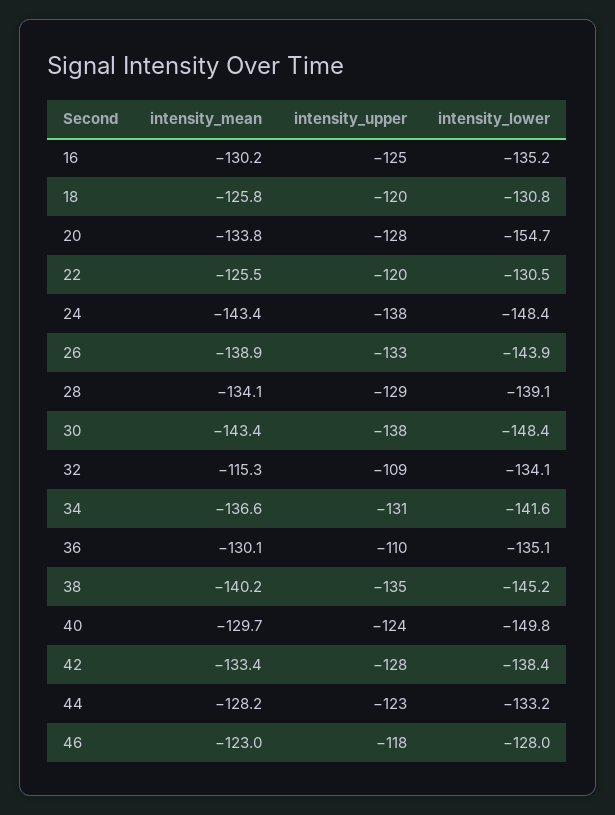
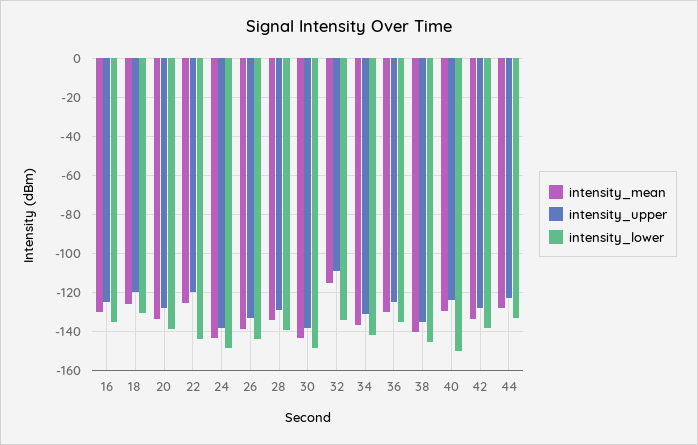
intensity_lower, 20: -154.7 -> -140
intensity_lower, 22: -130.5 -> -145
intensity_upper, 36: -110 -> -125
intensity_mean, 46: -123 -> none
intensity_upper, 46: -118 -> none
intensity_lower, 46: -128 -> none

